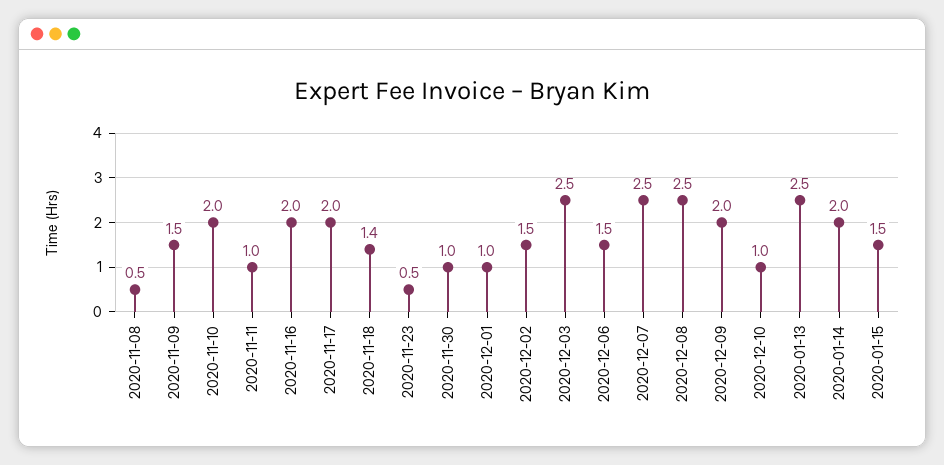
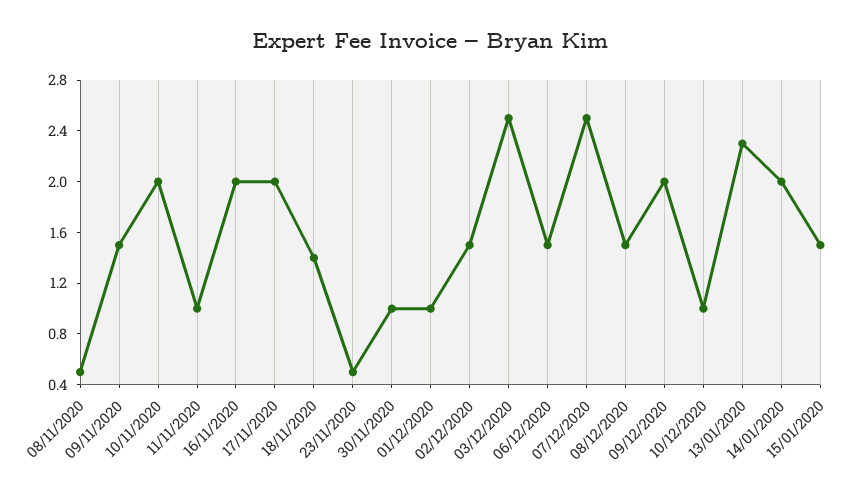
2020-12-08: 2.5 -> 1.5
2020-01-13: 2.5 -> 2.3

